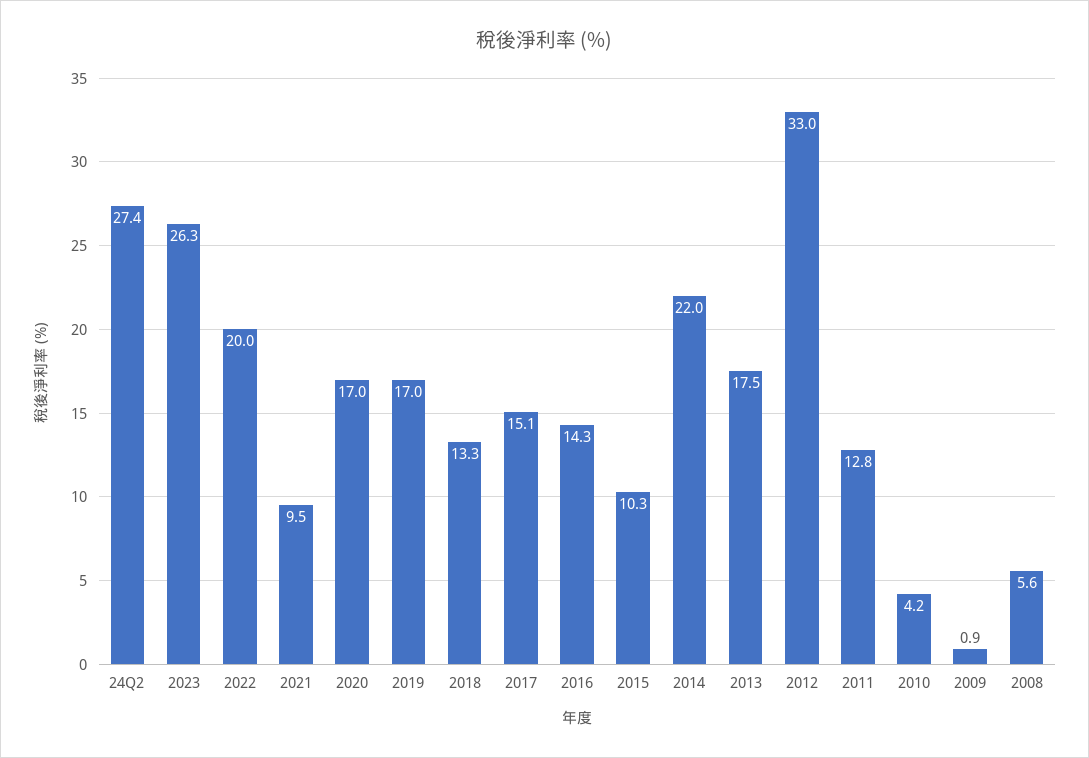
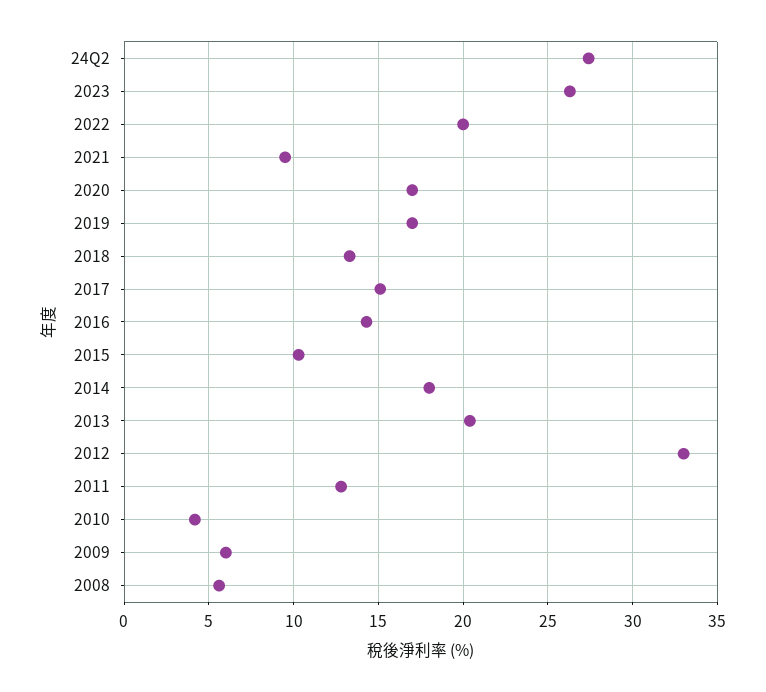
2014: 22 -> 18
2013: 17.5 -> 20.5
2009: 0.9 -> 6

